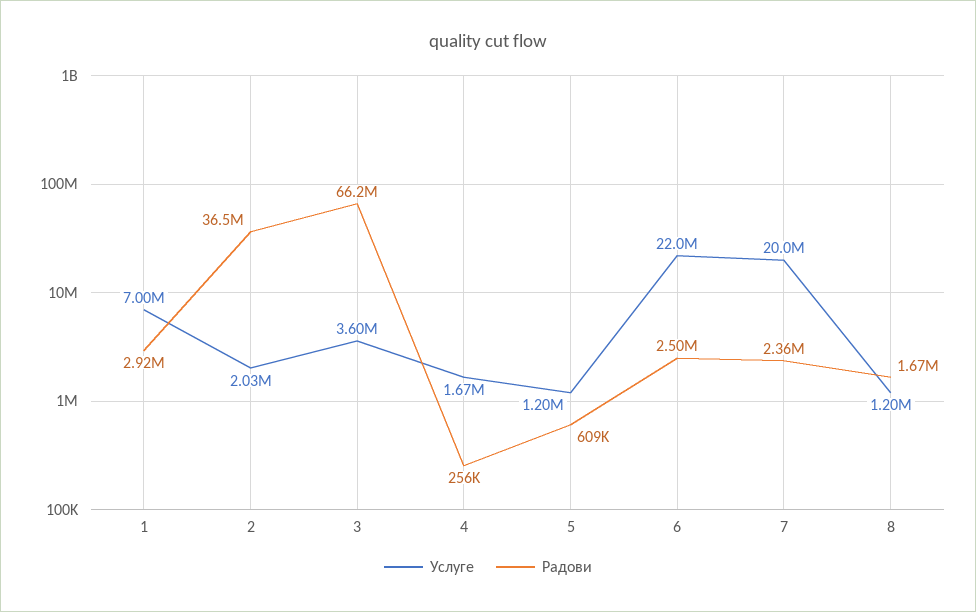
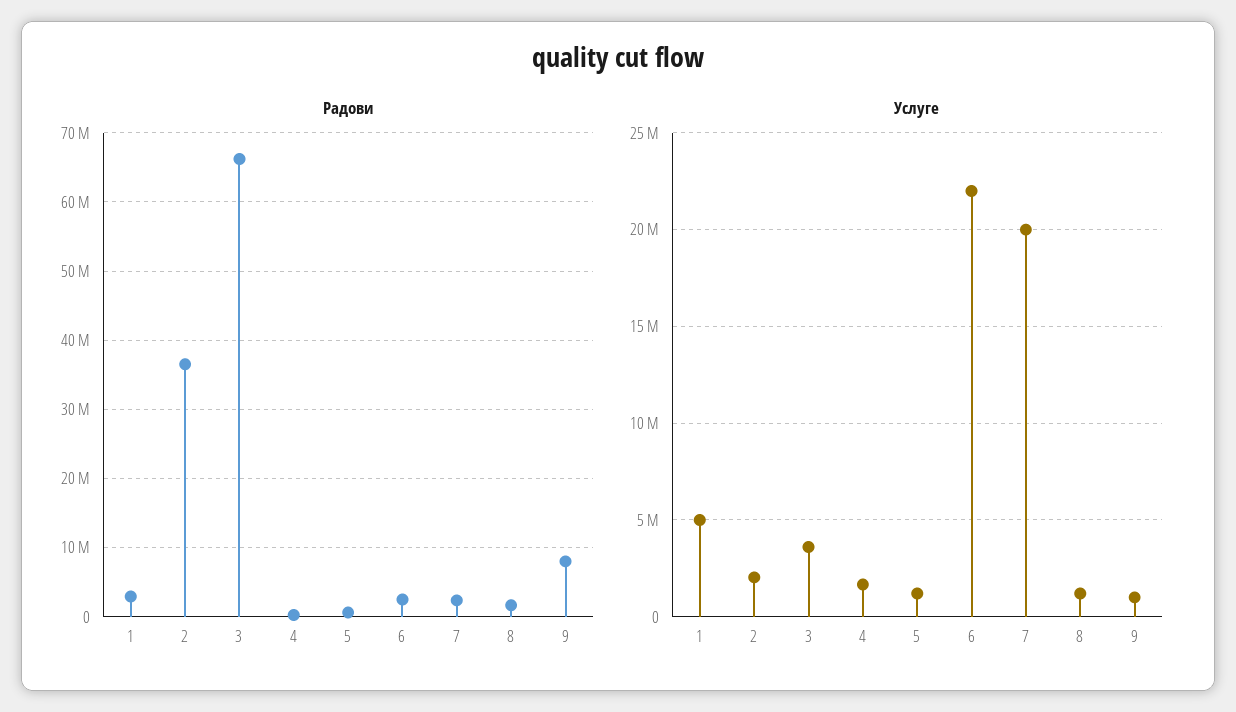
Услуге, 1: 7000000 -> 5000000
Радови, 9: none -> 8000000
Услуге, 9: none -> 1000000

